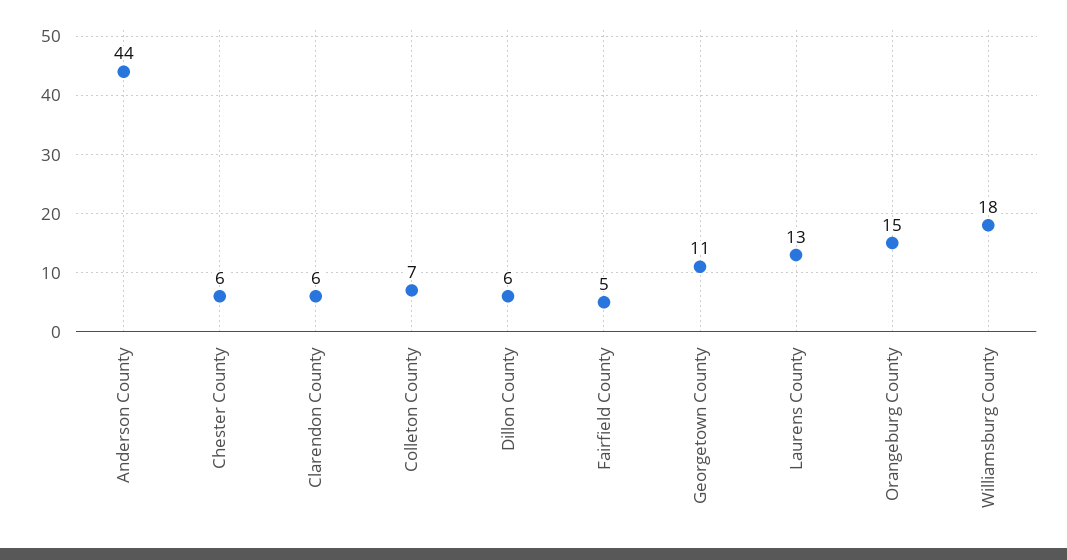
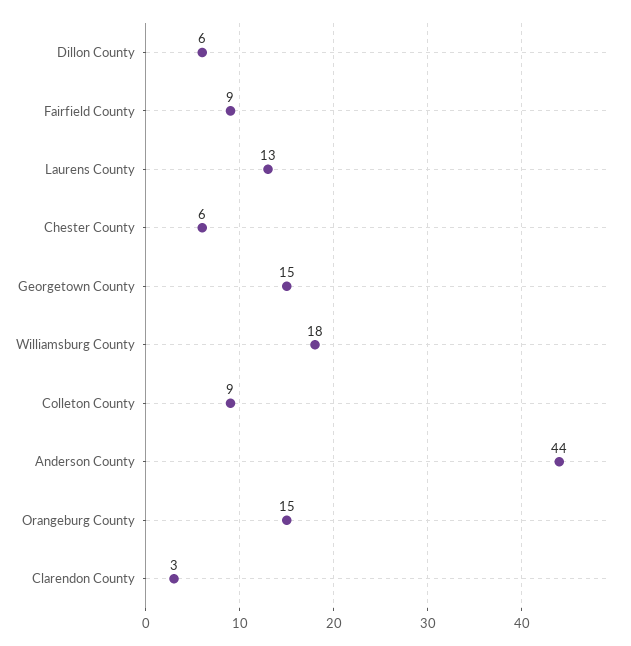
Clarendon County: 6 -> 3
Colleton County: 7 -> 9
Fairfield County: 5 -> 9
Georgetown County: 11 -> 15

